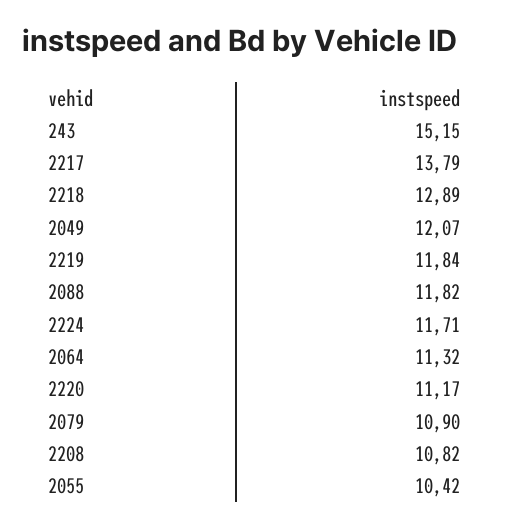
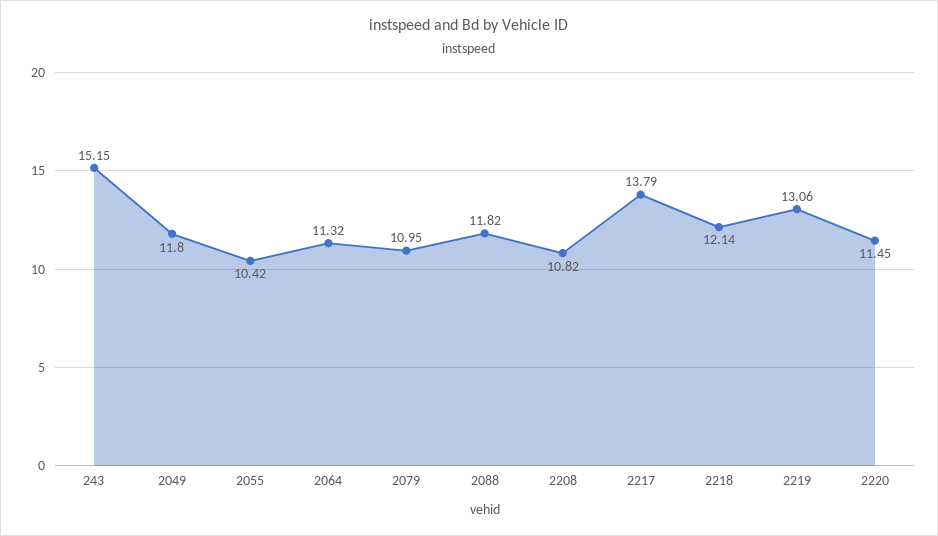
2218: 12.89 -> 12.14
2049: 12.07 -> 11.8
2219: 11.84 -> 13.06
2224: 11.71 -> none
2220: 11.17 -> 11.45
2079: 10.9 -> 10.95

